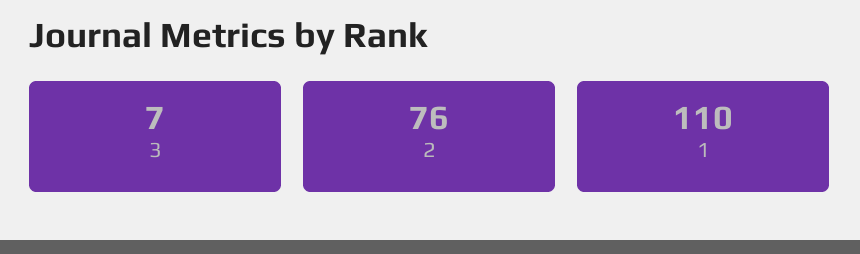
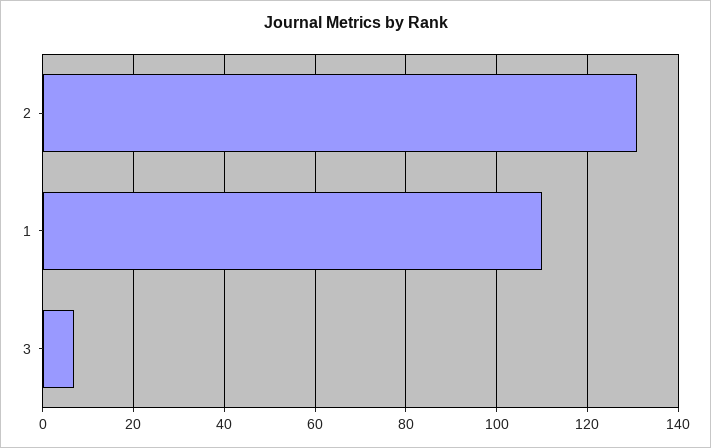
2: 76 -> 130

